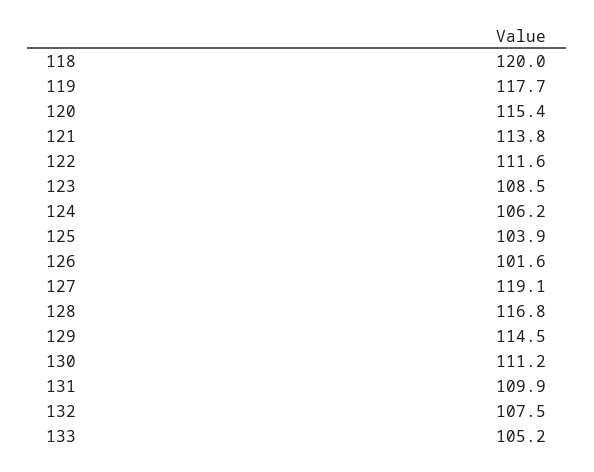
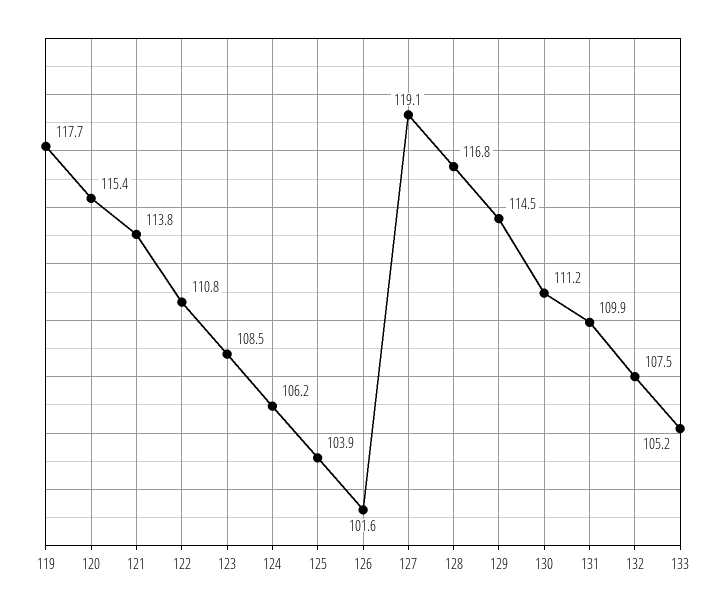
118: 120 -> none
122: 111.6 -> 110.8

